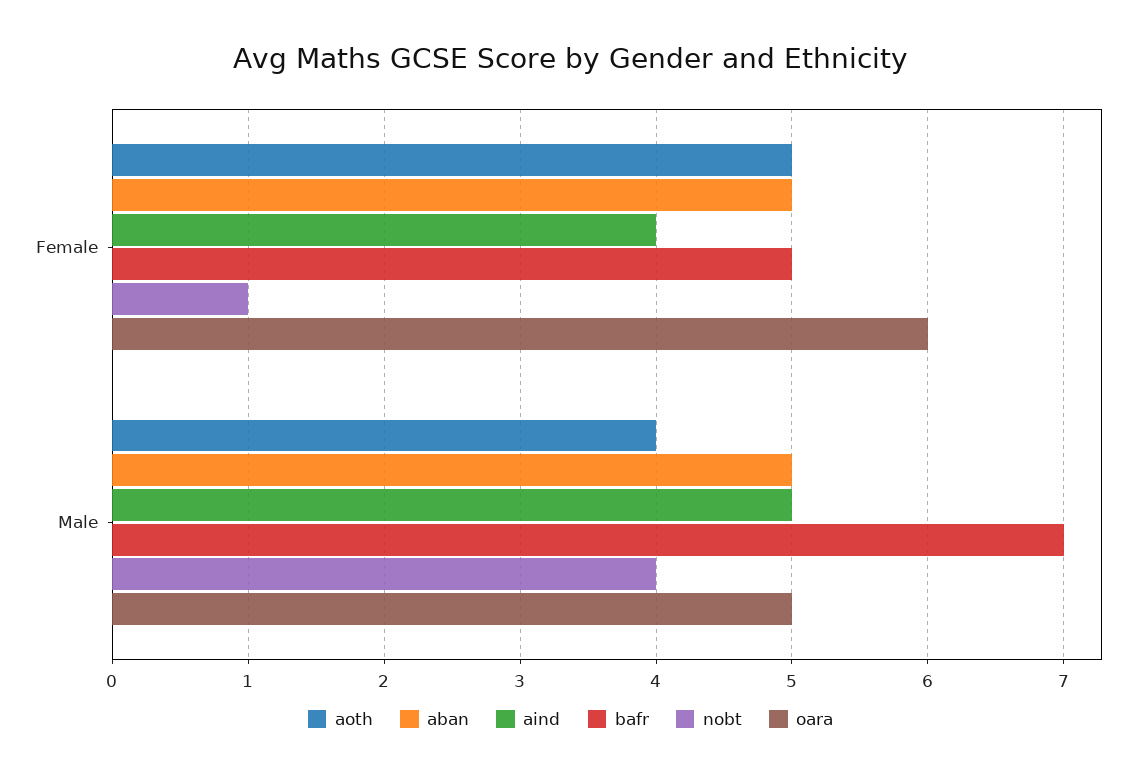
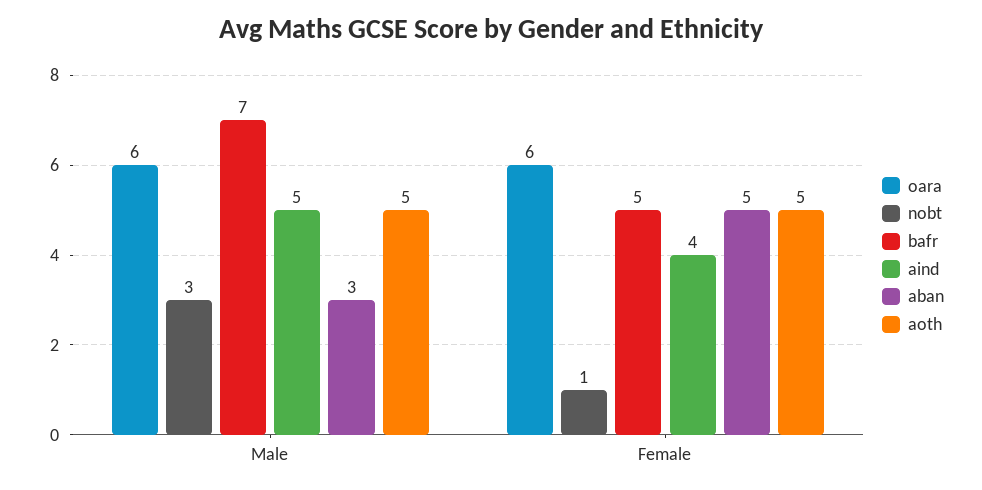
aoth, Male: 4 -> 5
aban, Male: 5 -> 3
nobt, Male: 4 -> 3
oara, Male: 5 -> 6

